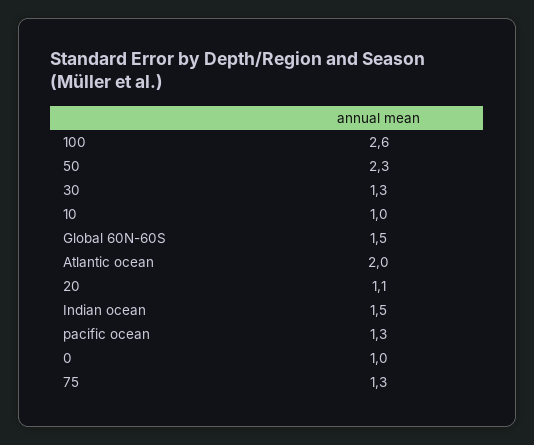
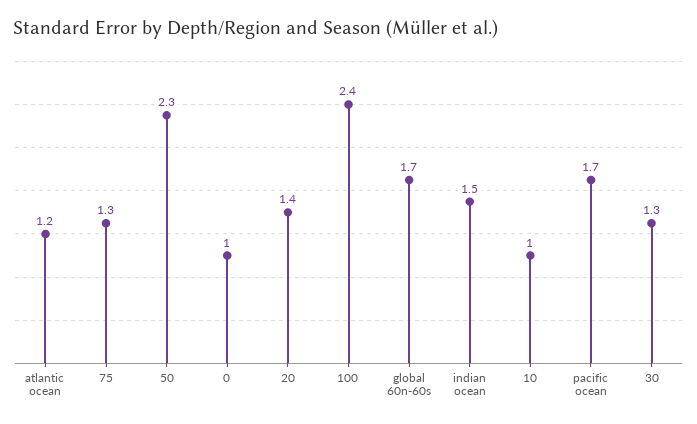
100: 2.6 -> 2.4
Global 60N-60S: 1.5 -> 1.7
Atlantic ocean: 2 -> 1.2
20: 1.1 -> 1.4
pacific ocean: 1.3 -> 1.7

